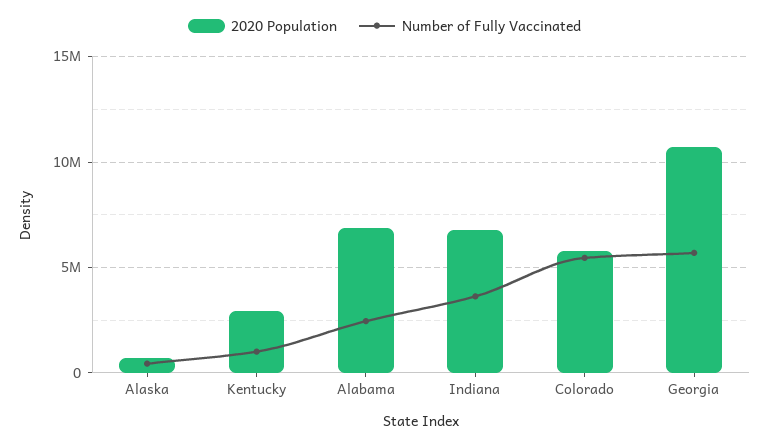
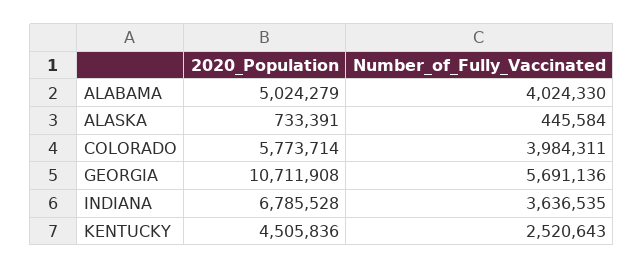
2020 Population, Kentucky: 3000000 -> 4505836
Number of Fully Vaccinated, Kentucky: 1000000 -> 2520643
2020 Population, Alabama: 7000000 -> 5024279
Number of Fully Vaccinated, Alabama: 2500000 -> 4024330
Number of Fully Vaccinated, Colorado: 5500000 -> 3984311

